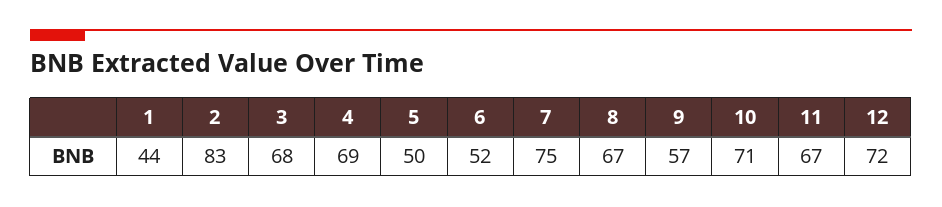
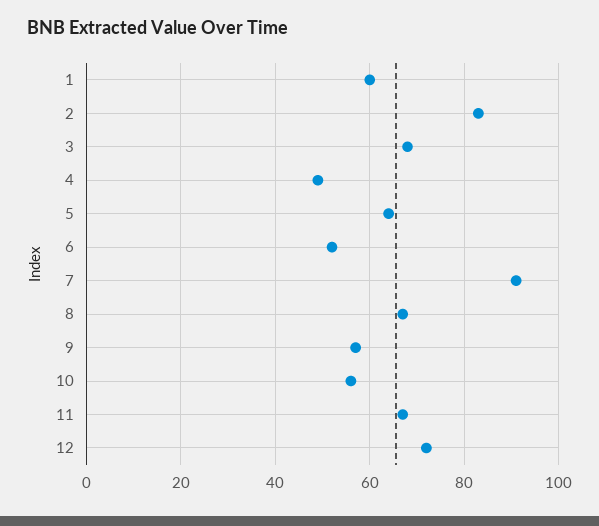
1: 44 -> 60
4: 69 -> 50
5: 50 -> 65
7: 75 -> 90
10: 71 -> 55

